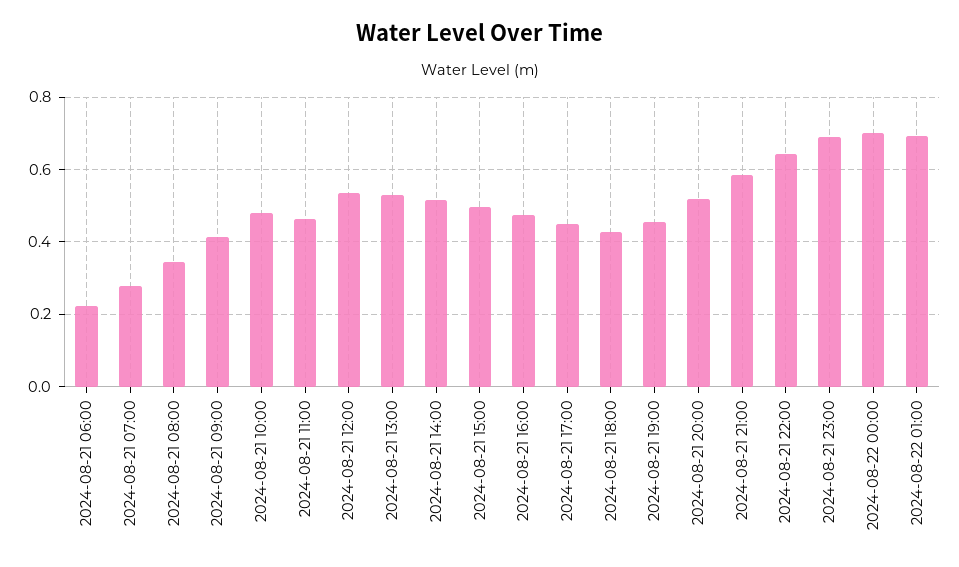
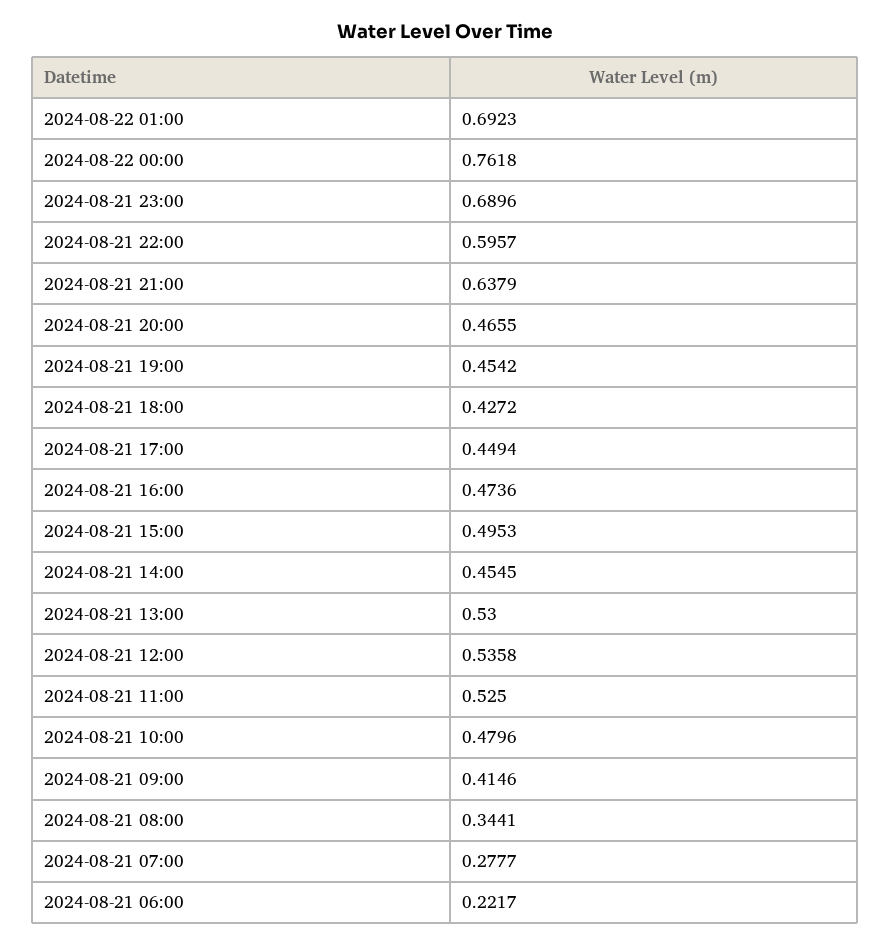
2024-08-21 11:00: 0.46 -> 0.525
2024-08-21 14:00: 0.52 -> 0.4545
2024-08-21 20:00: 0.52 -> 0.4655
2024-08-21 21:00: 0.58 -> 0.6379
2024-08-21 22:00: 0.64 -> 0.5957
2024-08-22 00:00: 0.7 -> 0.7618

